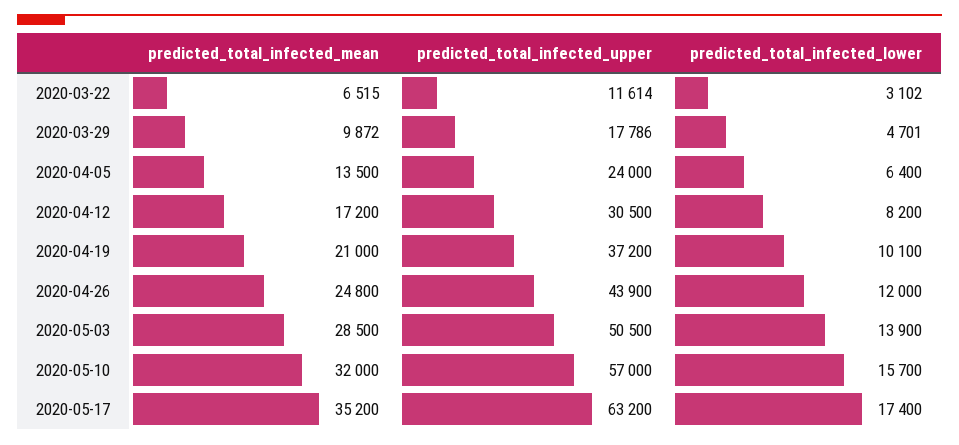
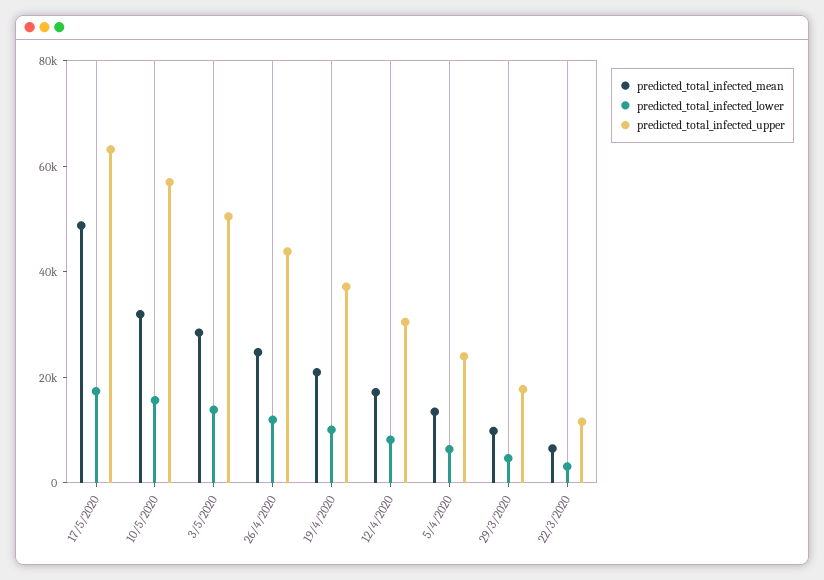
predicted_total_infected_mean, 2020-05-17: 35200 -> 50000

